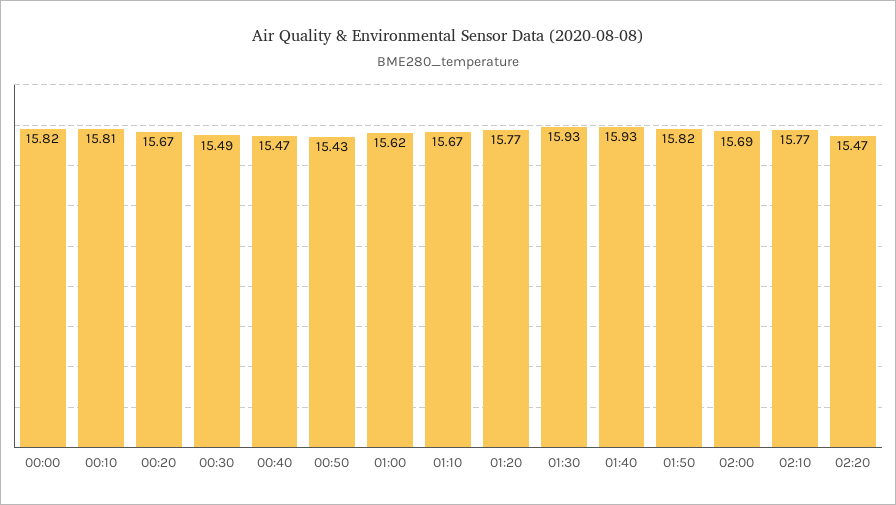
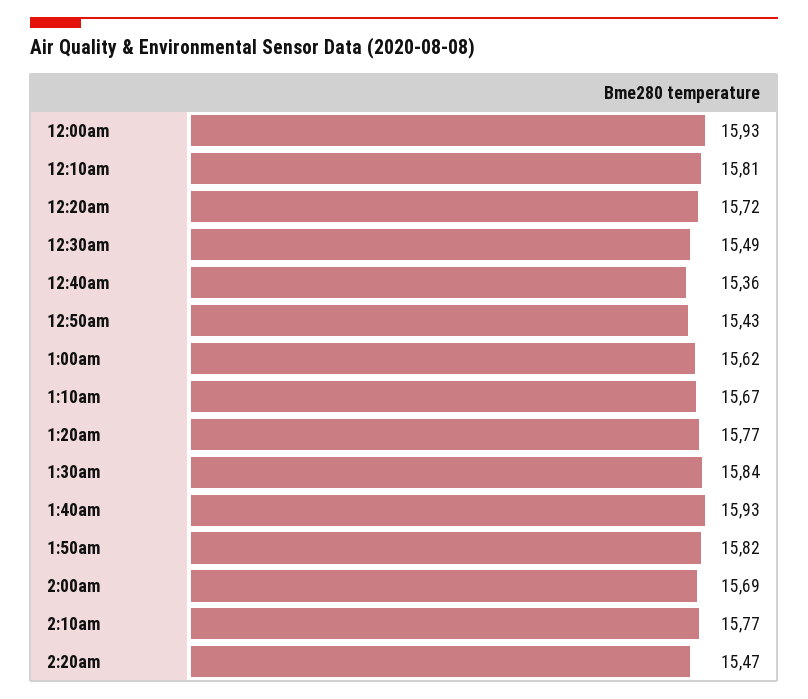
00:00: 15.82 -> 15.93
00:20: 15.67 -> 15.72
00:40: 15.47 -> 15.36
01:30: 15.93 -> 15.84

